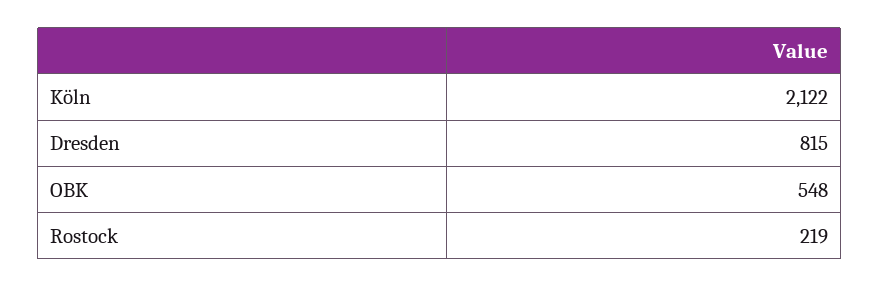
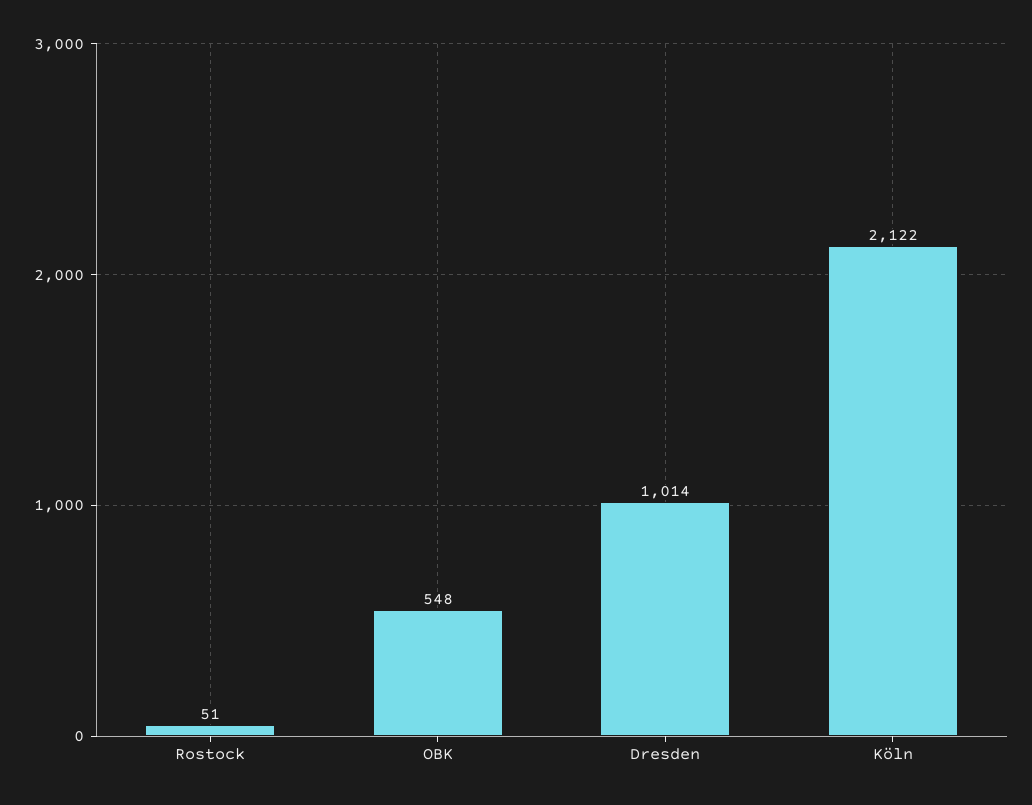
Dresden: 815 -> 1014
Rostock: 219 -> 51

